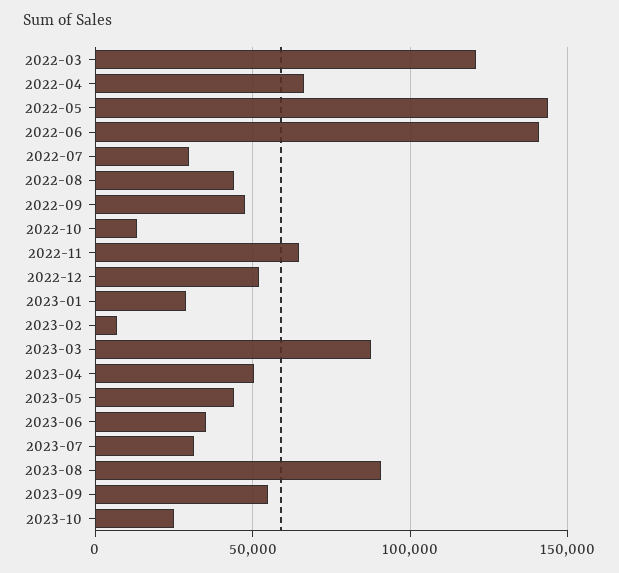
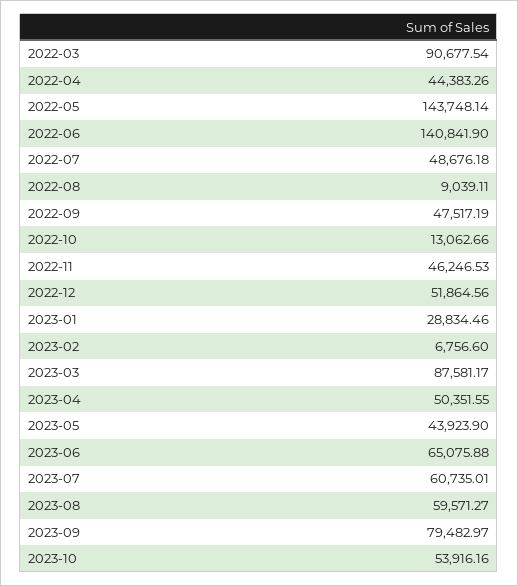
2022-03: 120000 -> 90677.54
2022-04: 65000 -> 44383.26
2022-07: 30000 -> 48676.18
2022-08: 45000 -> 9039.11
2022-11: 65000 -> 46246.53
2023-06: 35000 -> 65075.88
2023-07: 30000 -> 60735.01
2023-08: 90000 -> 59571.27
2023-09: 55000 -> 79482.97
2023-10: 25000 -> 53916.16

